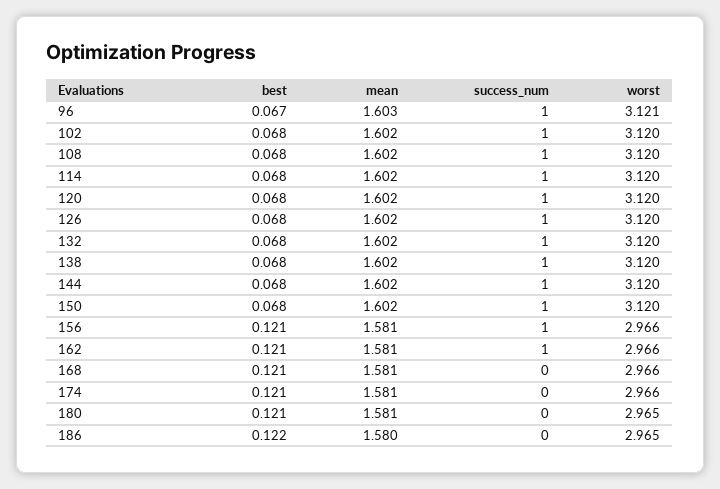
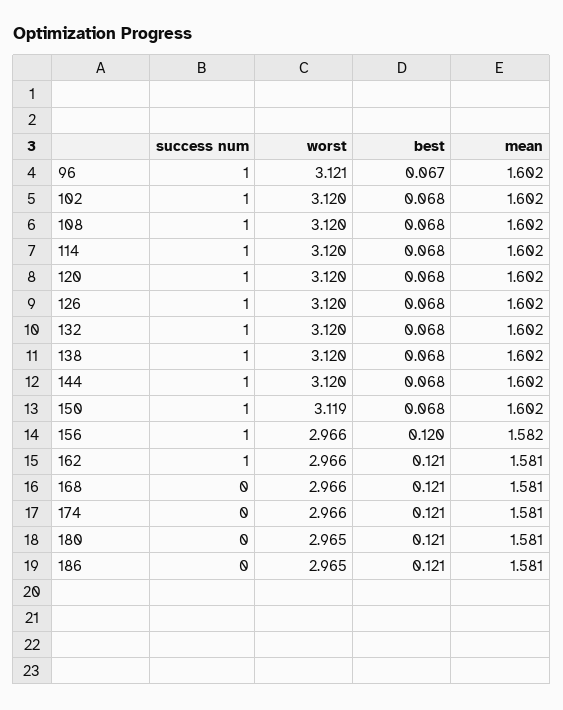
mean, 96: 1.603 -> 1.602
worst, 150: 3.12 -> 3.119
best, 156: 0.121 -> 0.12
mean, 156: 1.581 -> 1.582
best, 186: 0.122 -> 0.121
mean, 186: 1.58 -> 1.581

